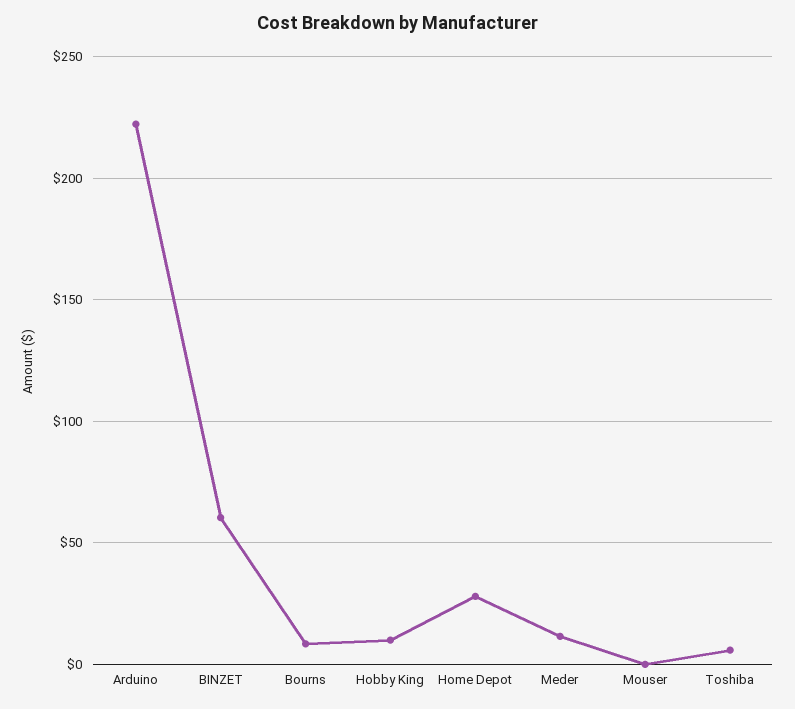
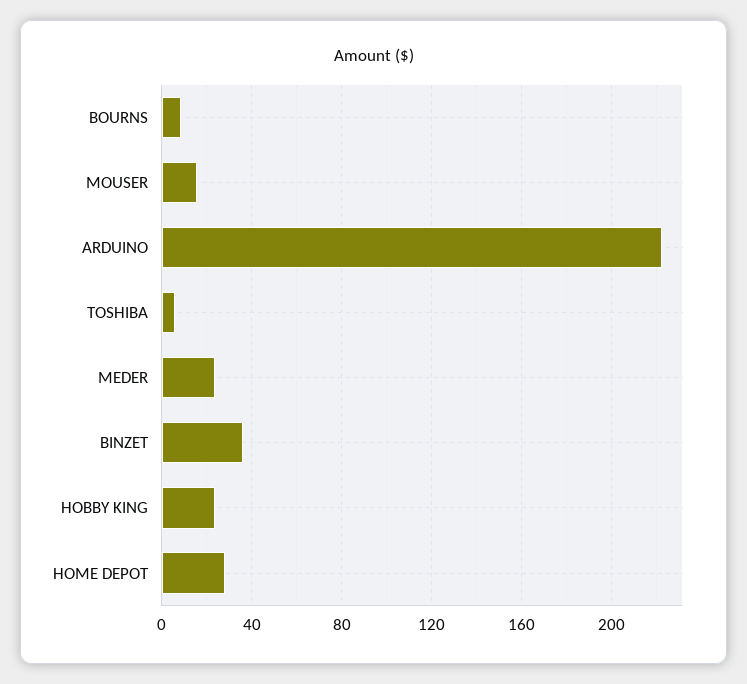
BINZET: 60 -> 35
Hobby King: 10 -> 25
Meder: 10 -> 25
Mouser: 0 -> 15

